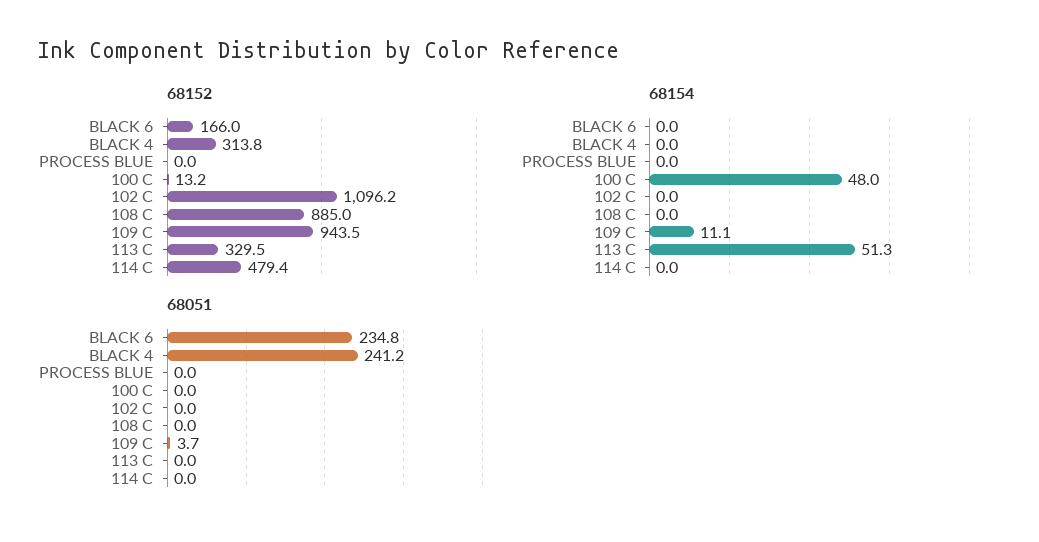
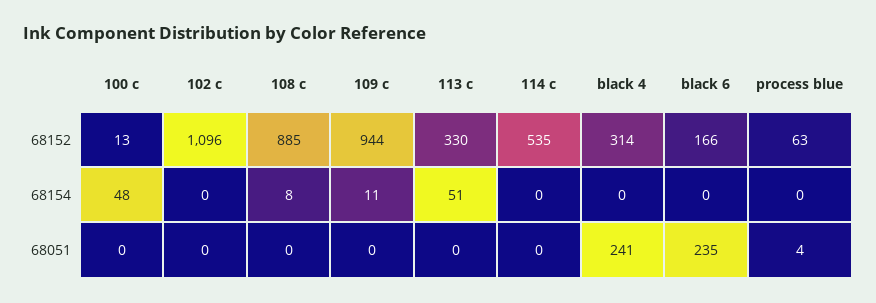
68152, PROCESS BLUE: 0 -> 63
68152, 114 C: 479.4 -> 535
68154, 108 C: 0 -> 8
68051, PROCESS BLUE: 0 -> 4
68051, 109 C: 3.7 -> 0

